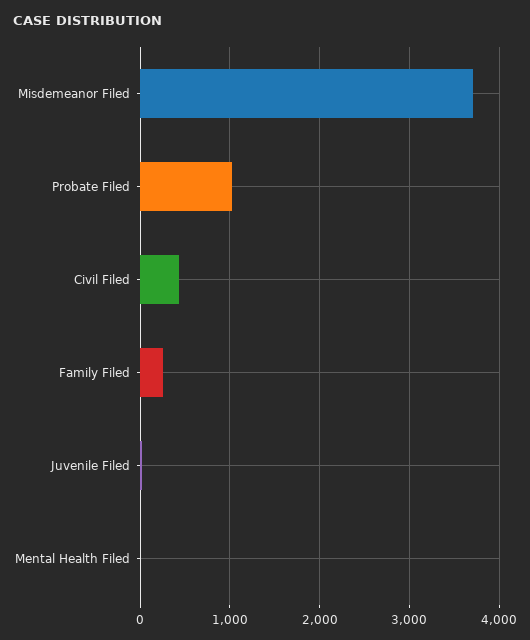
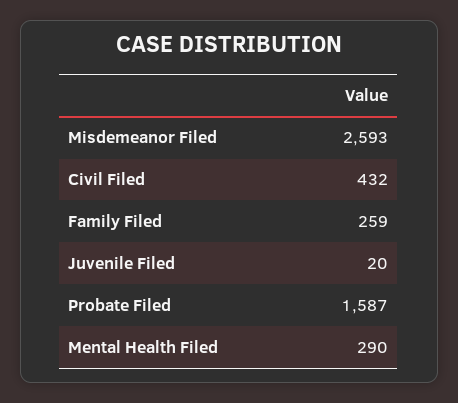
Misdemeanor Filed: 3700 -> 2593
Probate Filed: 1000 -> 1587
Mental Health Filed: 0 -> 290

